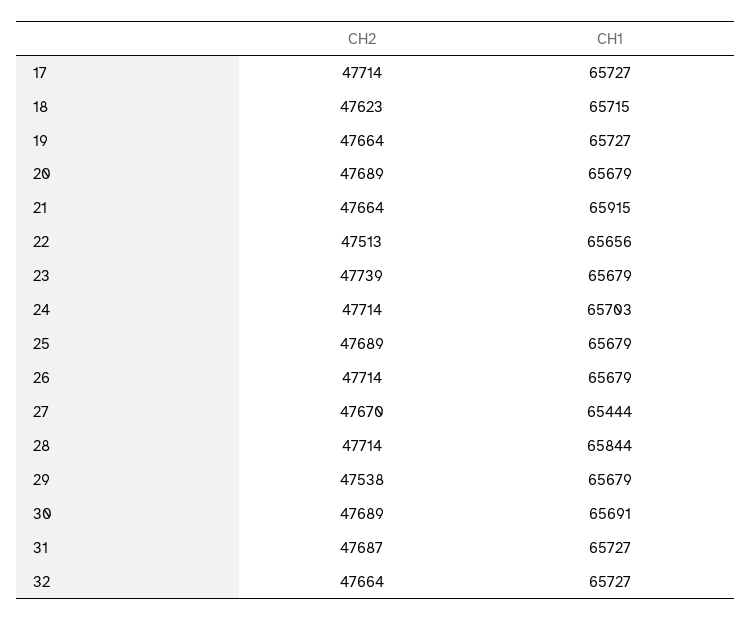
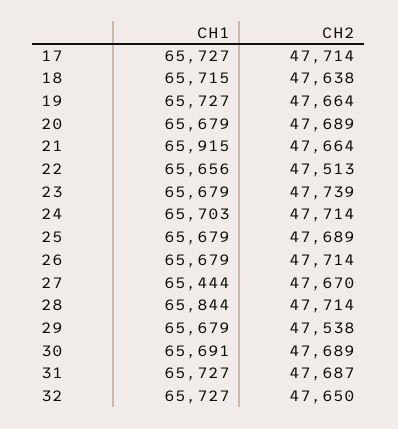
CH2, 18: 47623 -> 47638
CH2, 32: 47664 -> 47650

